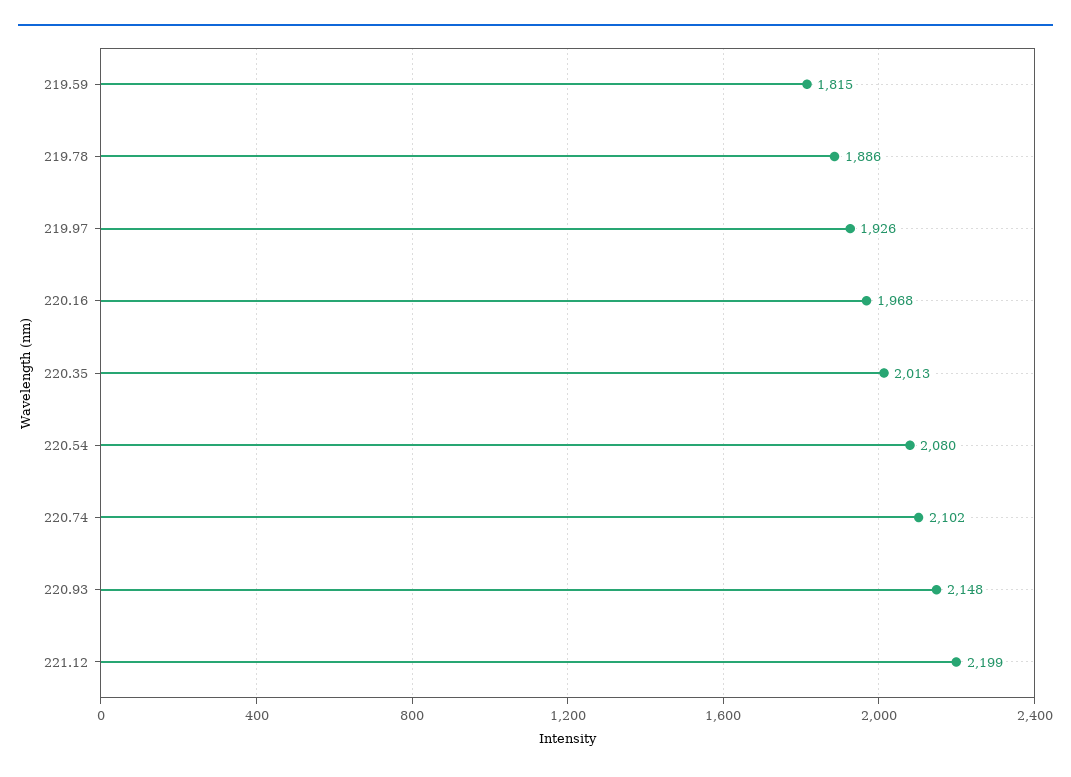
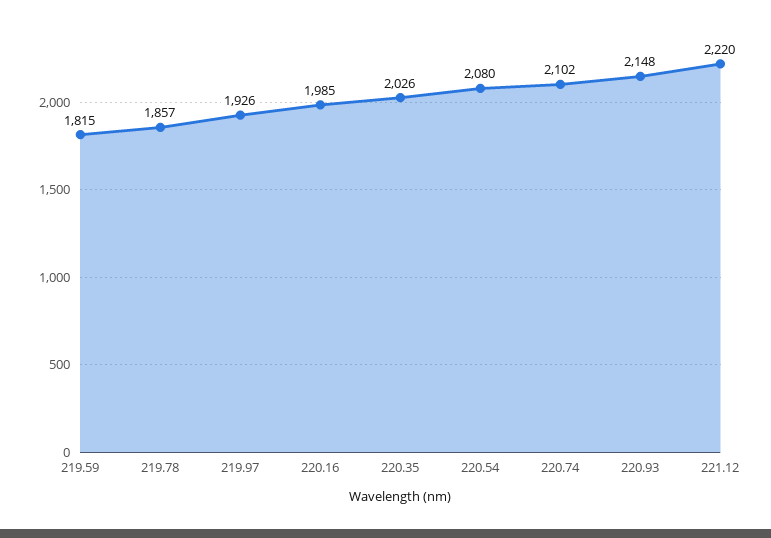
219.78: 1886 -> 1857
220.16: 1968 -> 1985
220.35: 2013 -> 2026
221.12: 2199 -> 2220

